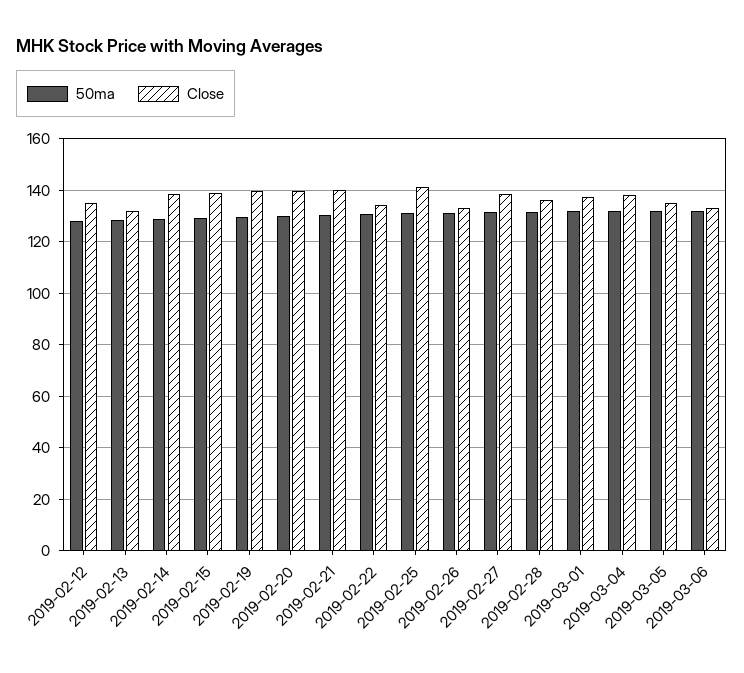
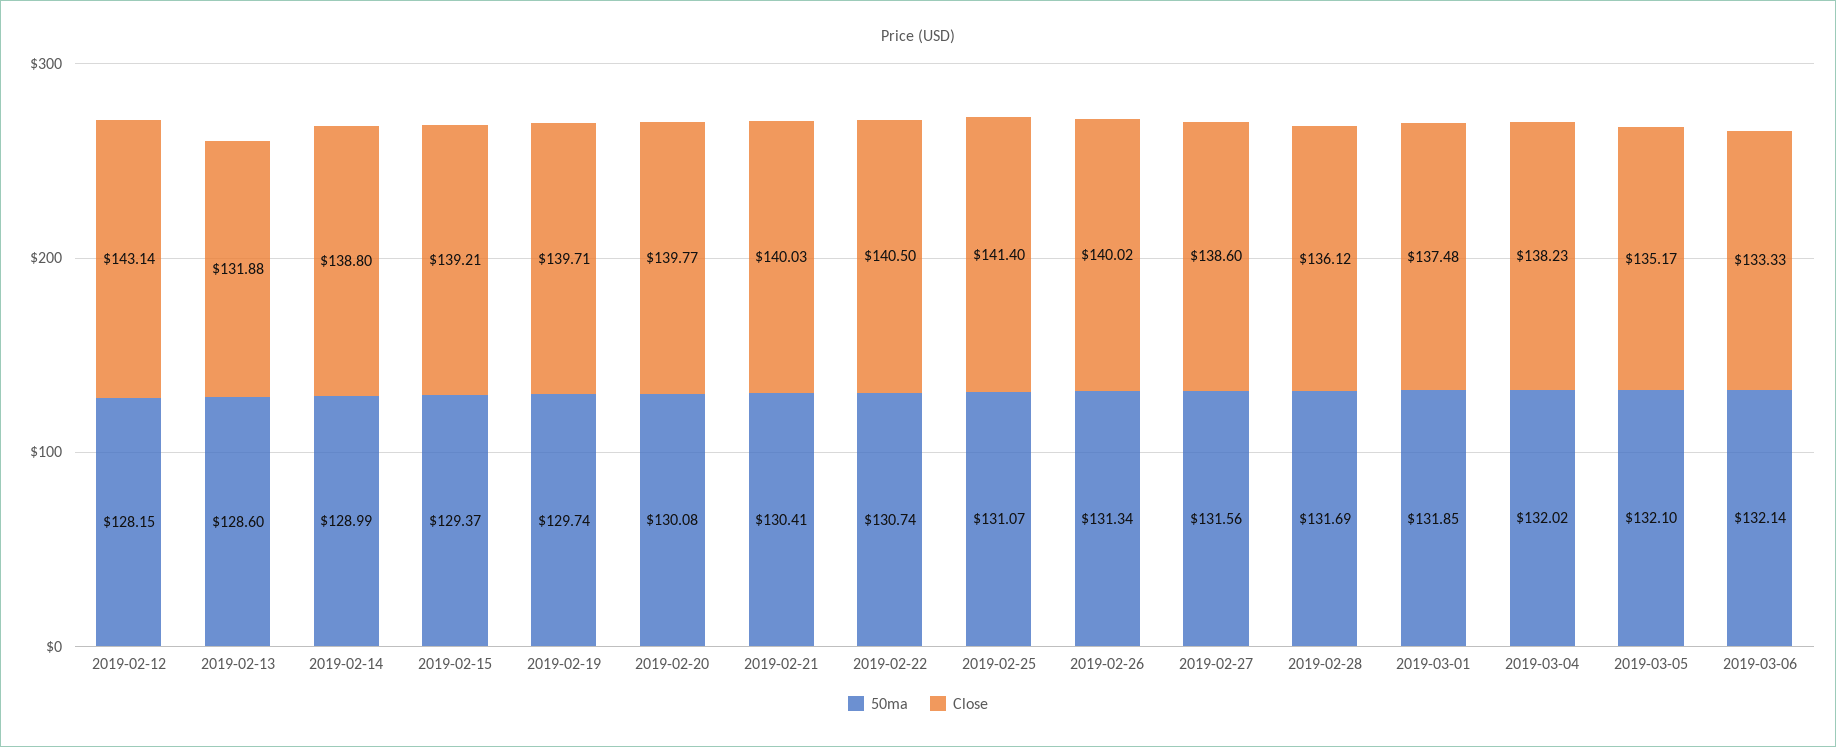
Close, 2019-02-12: 135 -> 143.14
Close, 2019-02-22: 135 -> 140.5
Close, 2019-02-26: 132.5 -> 140.02

